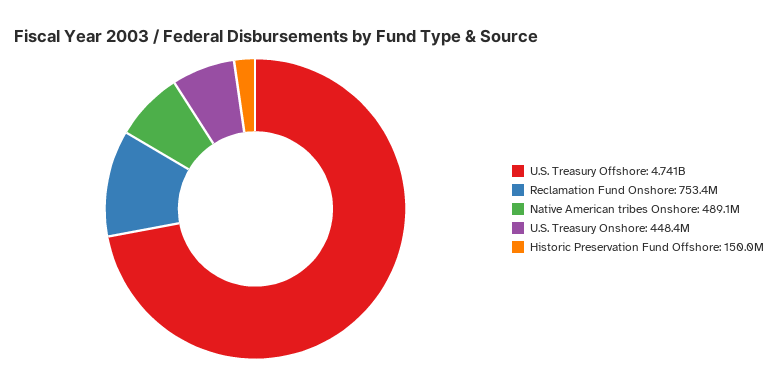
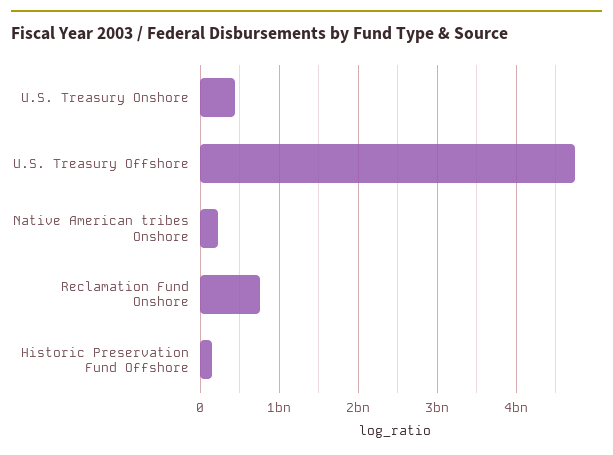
Native American tribes Onshore: 489100000 -> 200000000

